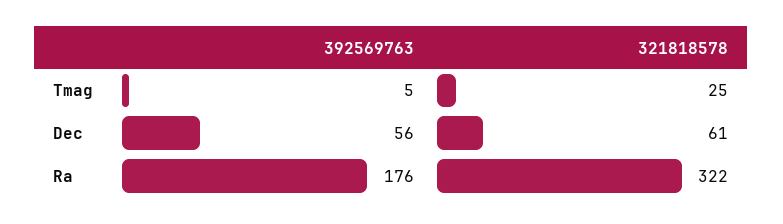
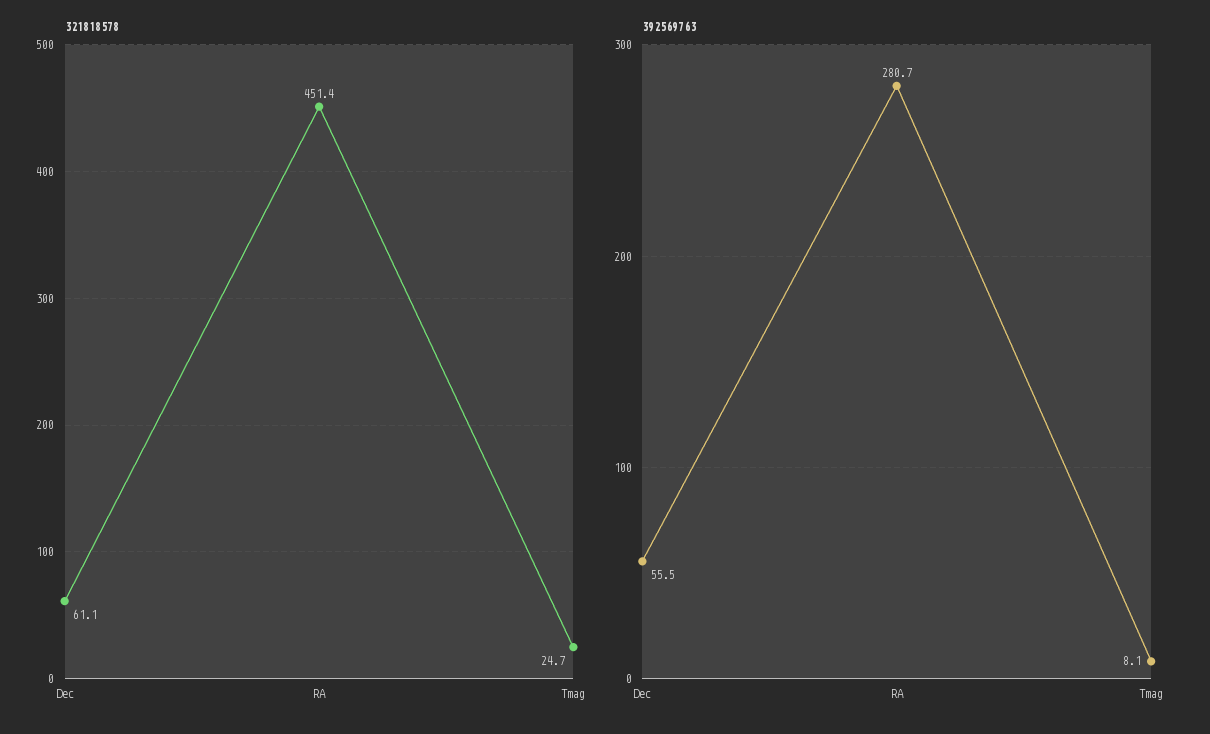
392569763, Tmag: 5 -> 8.1
392569763, Ra: 176 -> 280.7
321818578, Ra: 322 -> 451.4

